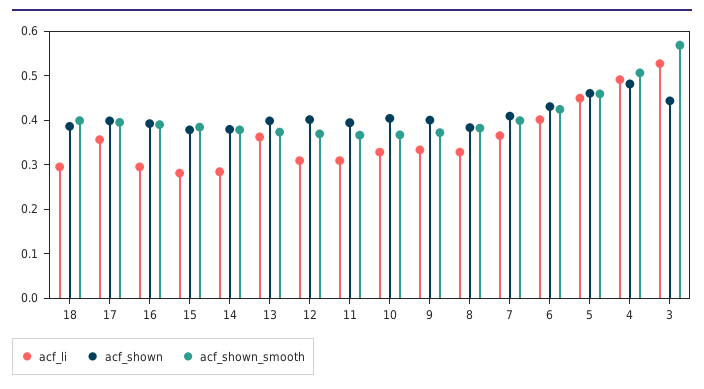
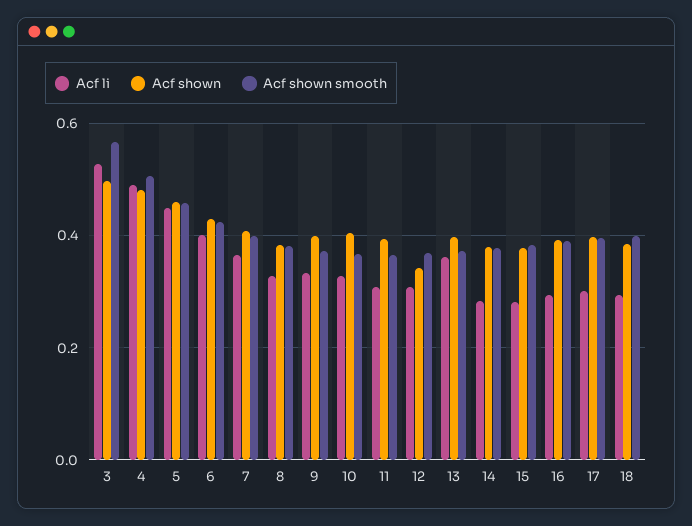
acf_li, 17: 0.36 -> 0.3
acf_shown, 12: 0.4 -> 0.34
acf_shown, 3: 0.44 -> 0.5

